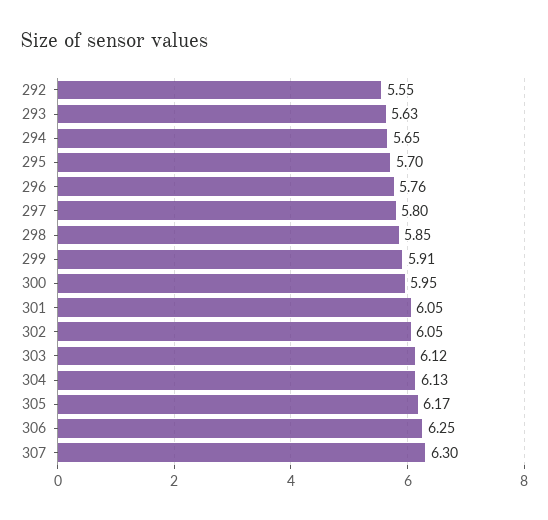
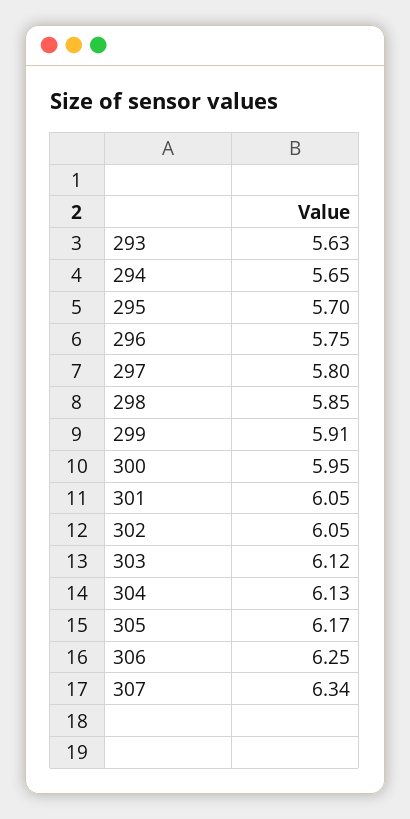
292: 5.55 -> none
296: 5.76 -> 5.75
307: 6.3 -> 6.34

